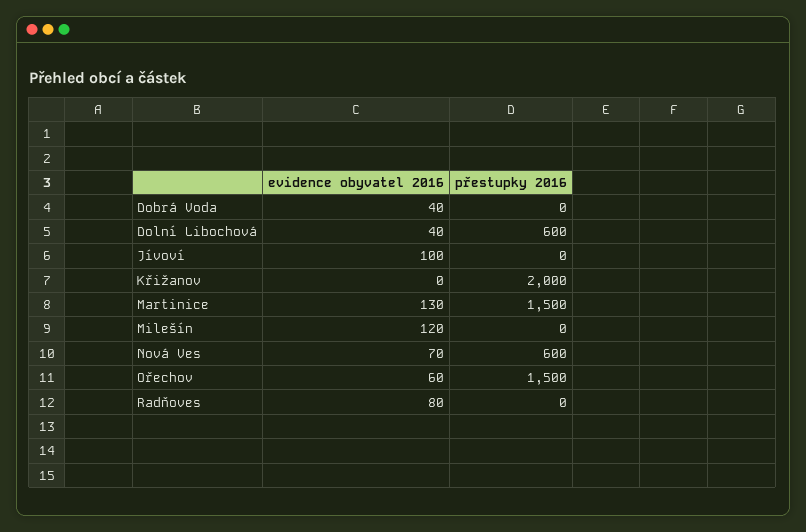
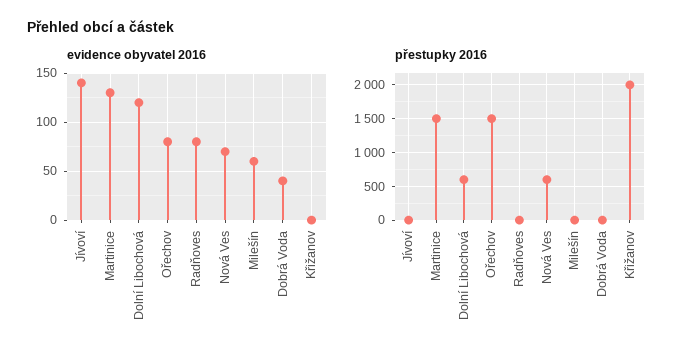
evidence obyvatel 2016, Dolní Libochová: 40 -> 120
evidence obyvatel 2016, Jívoví: 100 -> 140
evidence obyvatel 2016, Milešín: 120 -> 60
evidence obyvatel 2016, Ořechov: 60 -> 80

